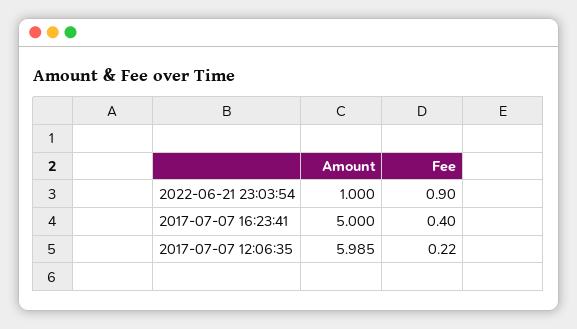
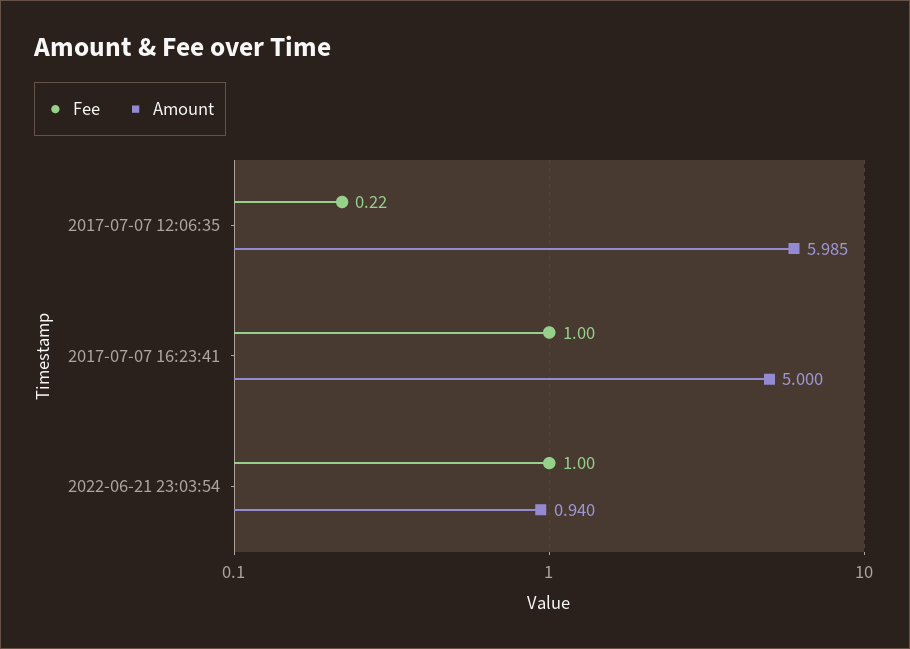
Amount, 2022-06-21 23:03:54: 1 -> 0.94
Fee, 2022-06-21 23:03:54: 0.9 -> 1
Fee, 2017-07-07 16:23:41: 0.4 -> 1

